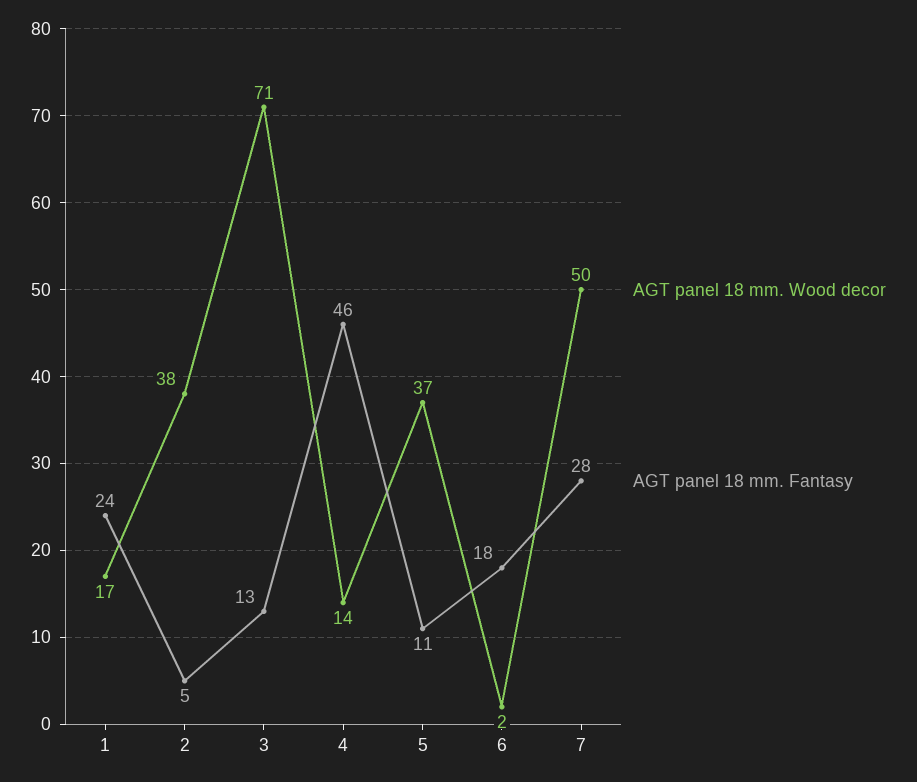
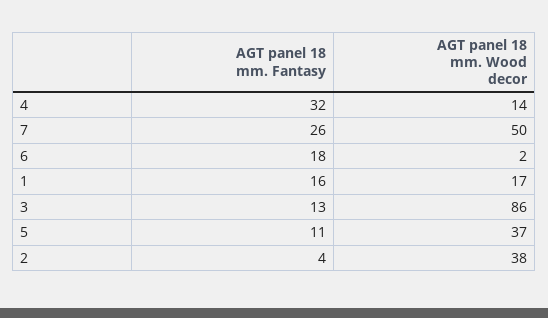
AGT panel 18 mm. Fantasy, 1: 24 -> 16
AGT panel 18 mm. Fantasy, 2: 5 -> 4
AGT panel 18 mm. Wood decor, 3: 71 -> 86
AGT panel 18 mm. Fantasy, 4: 46 -> 32
AGT panel 18 mm. Fantasy, 7: 28 -> 26

